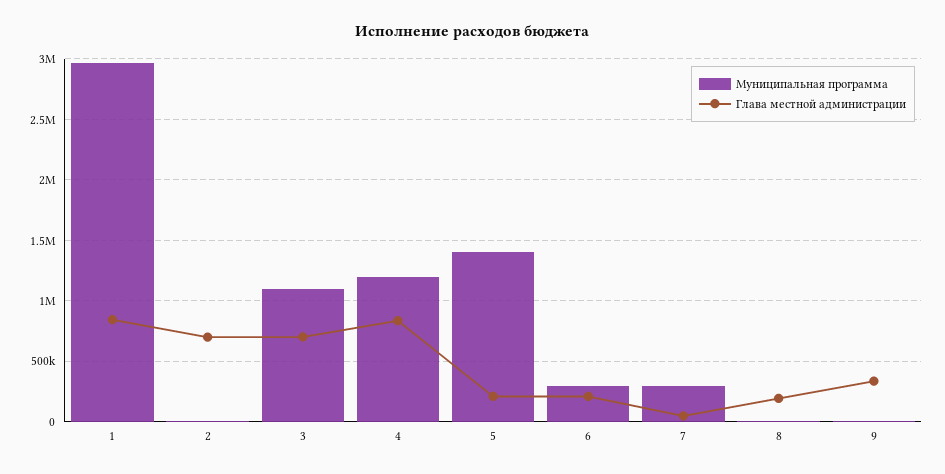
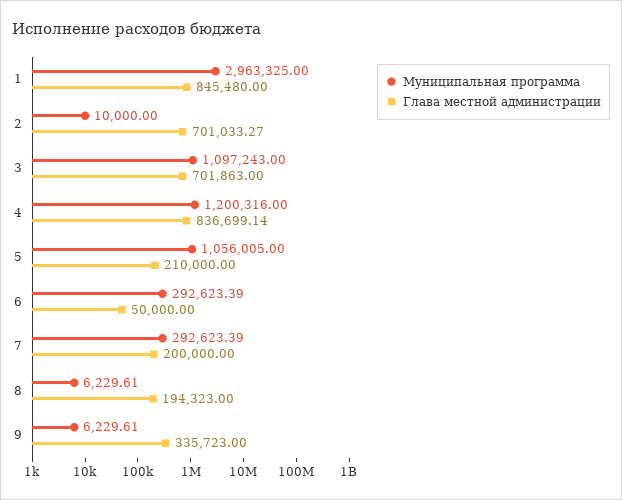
Муниципальная программа, 5: 1400000 -> 1056005
Глава местной администрации, 6: 200000 -> 50000
Глава местной администрации, 7: 50000 -> 200000

